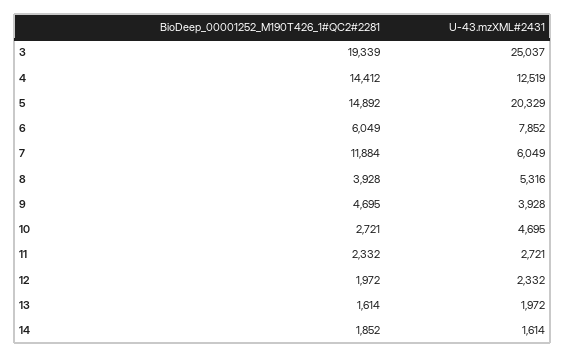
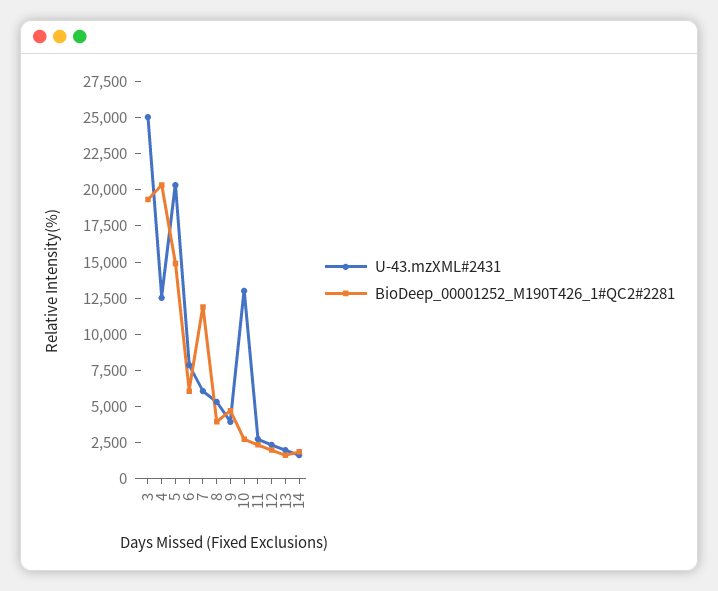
BioDeep_00001252_M190T426_1#QC2#2281, 4: 14412 -> 20000
U-43.mzXML#2431, 10: 4695 -> 12500

